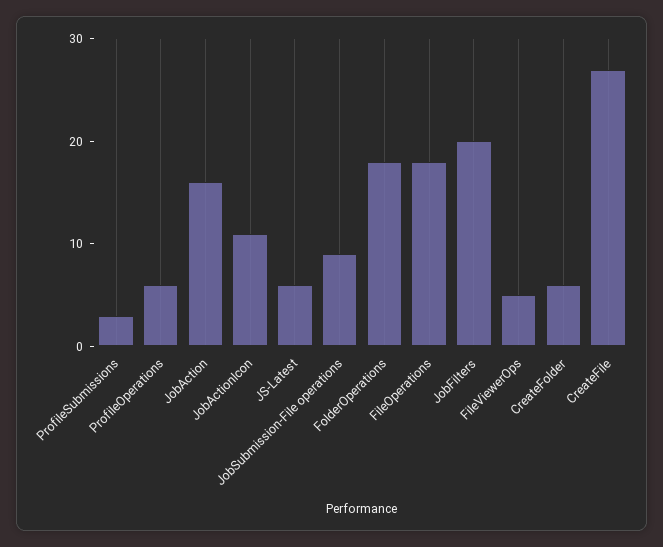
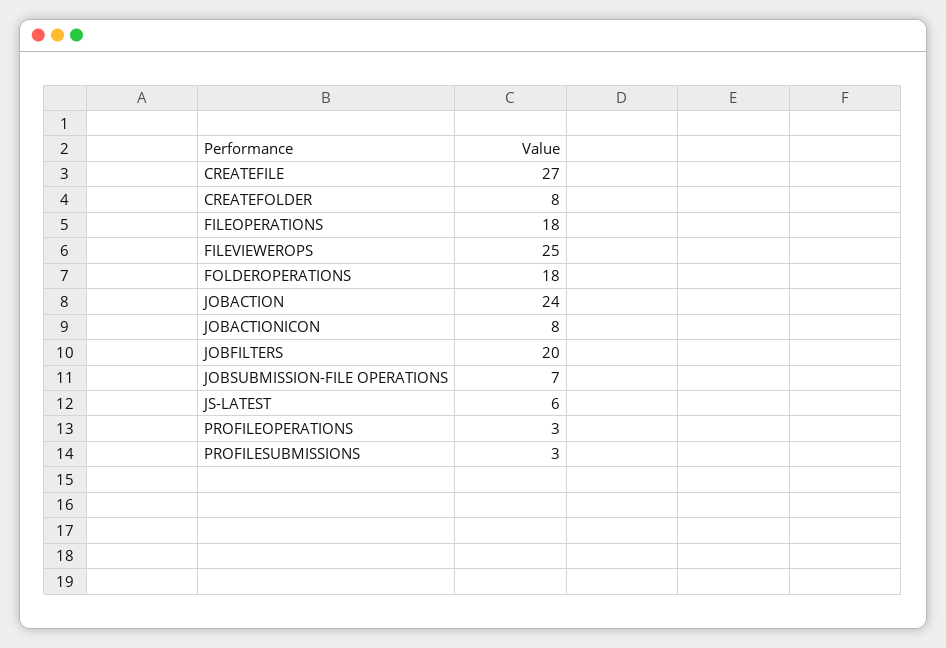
ProfileOperations: 6 -> 3
JobAction: 16 -> 24
JobActionIcon: 11 -> 8
JobSubmission-File operations: 9 -> 7
FileViewerOps: 5 -> 25
CreateFolder: 6 -> 8

